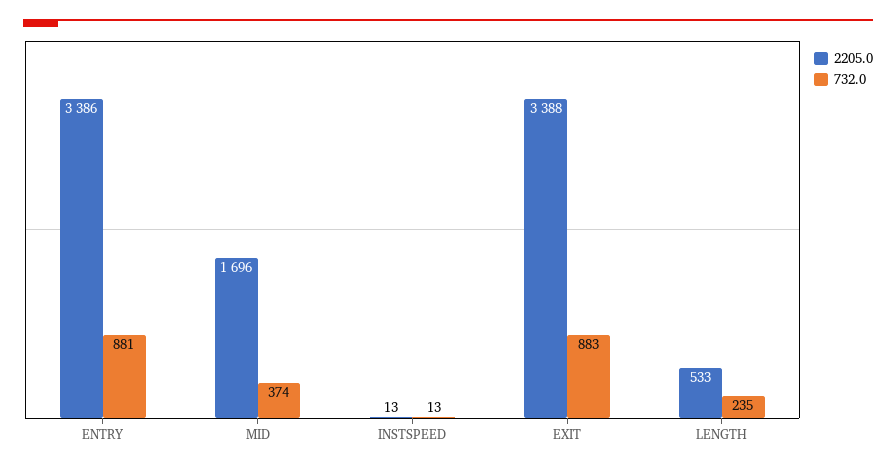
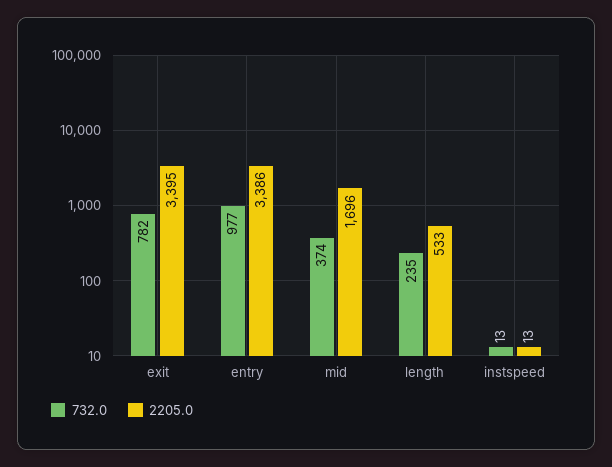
732.0, ENTRY: 881 -> 977
2205.0, EXIT: 3388 -> 3395
732.0, EXIT: 883 -> 782

